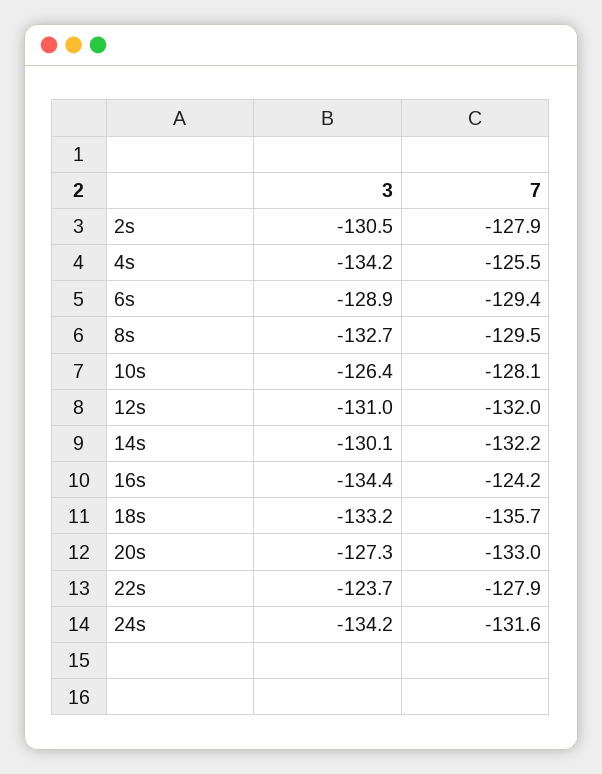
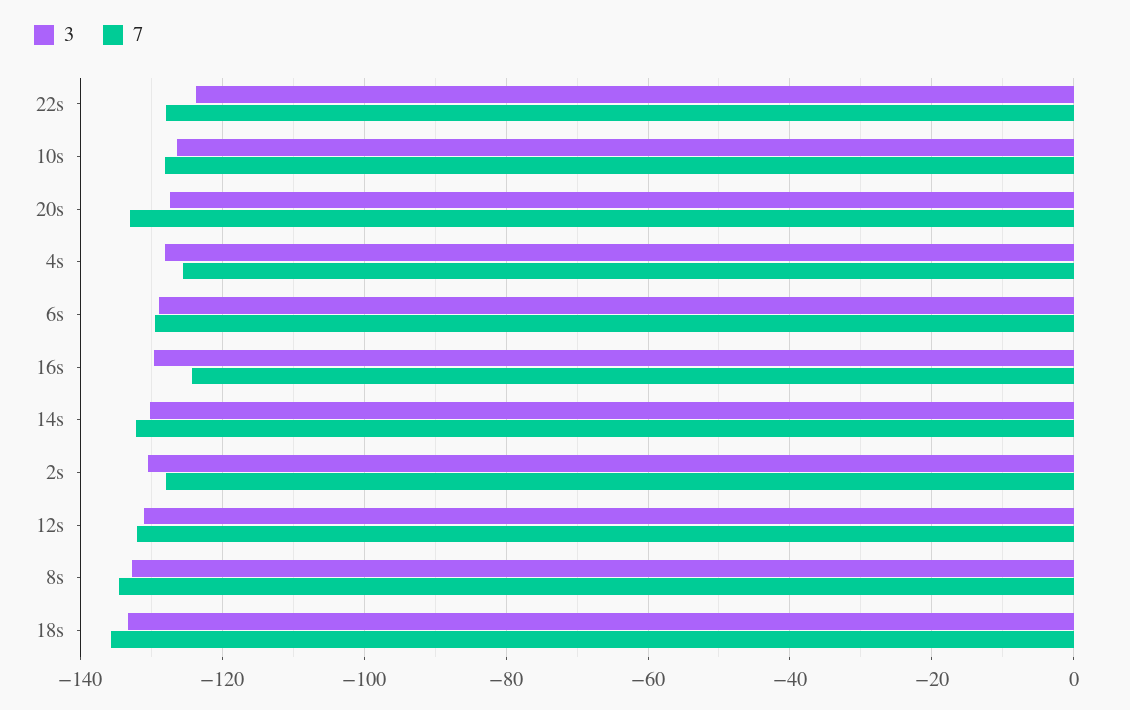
3, 4s: -134.2 -> -128
7, 8s: -129.5 -> -134
3, 16s: -134.4 -> -130
3, 24s: -134.2 -> none
7, 24s: -131.6 -> none

